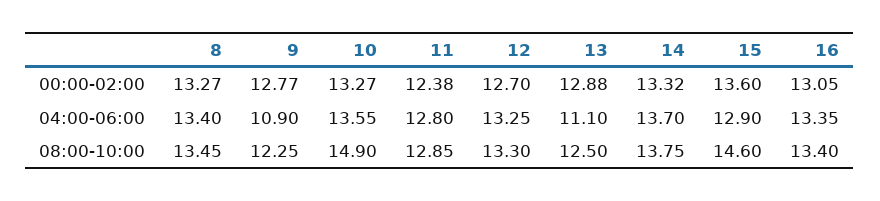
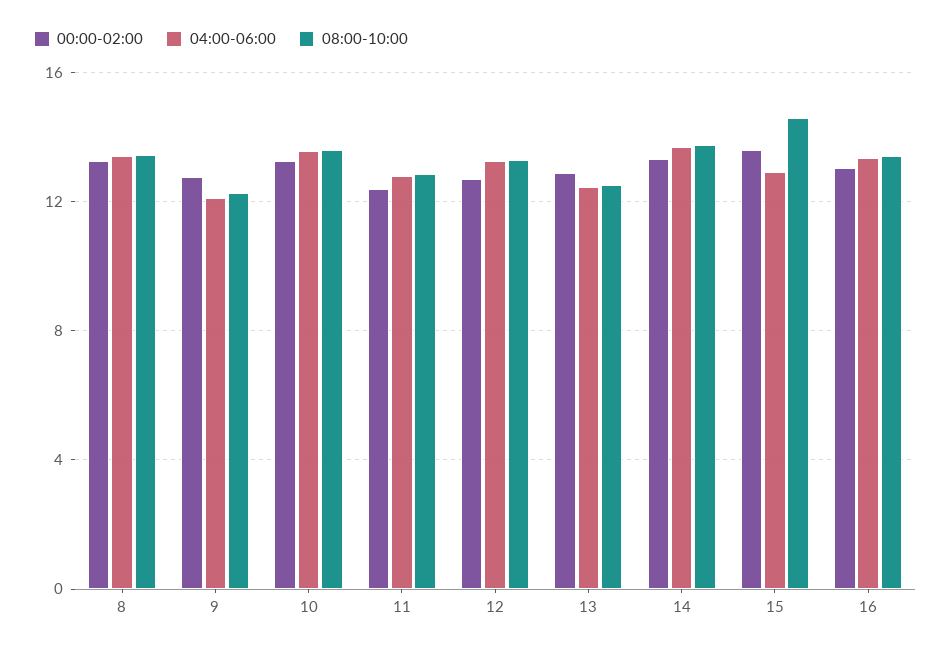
04:00-06:00, 9: 10.9 -> 12
04:00-06:00, 13: 11.1 -> 12.5
08:00-10:00, 10: 14.9 -> 13.5

